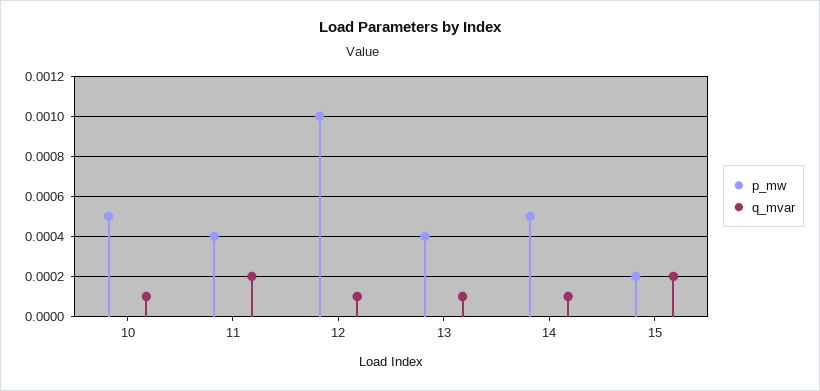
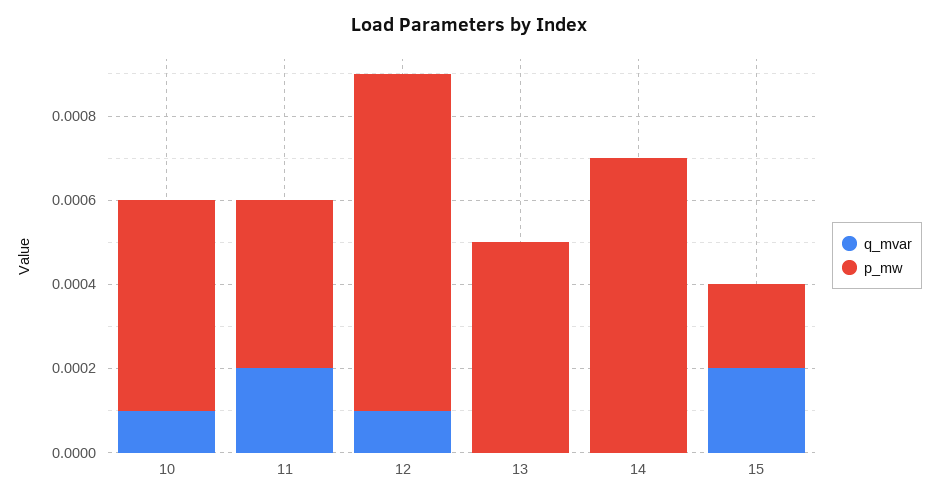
p_mw, 12: 0.001 -> 0.0008
p_mw, 13: 0.0004 -> 0.0005
q_mvar, 13: 0.0001 -> 0
p_mw, 14: 0.0005 -> 0.0007
q_mvar, 14: 0.0001 -> 0

